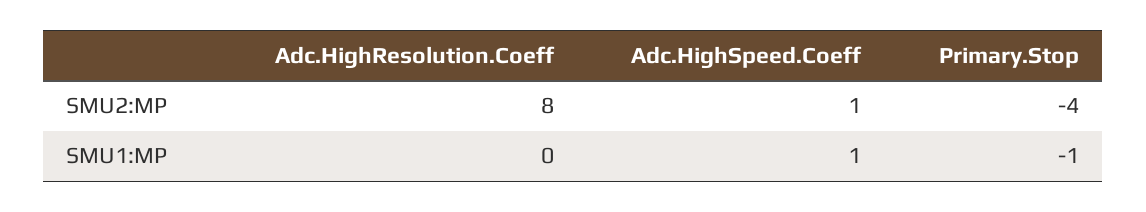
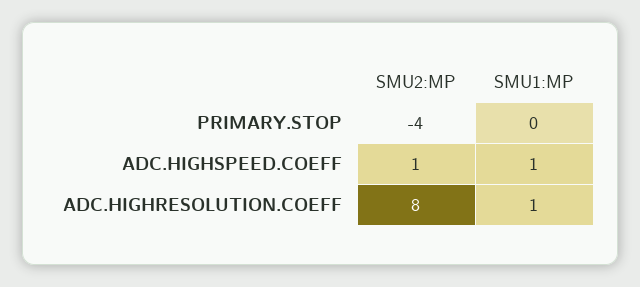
Adc.HighResolution.Coeff, SMU1:MP: 0 -> 1
Primary.Stop, SMU1:MP: -1 -> 0

